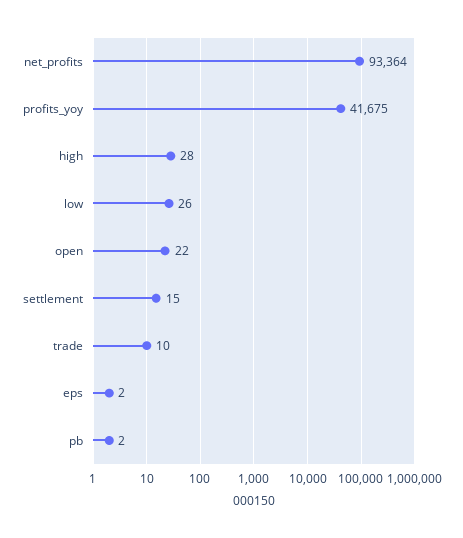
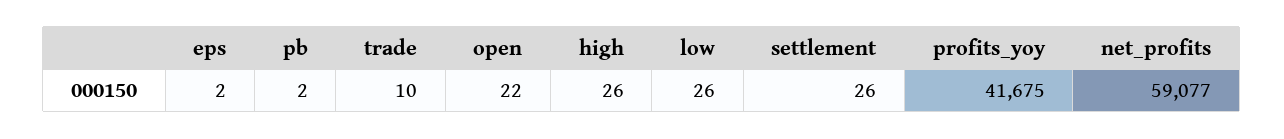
net_profits: 93364 -> 59077
high: 28 -> 26
settlement: 15 -> 26

